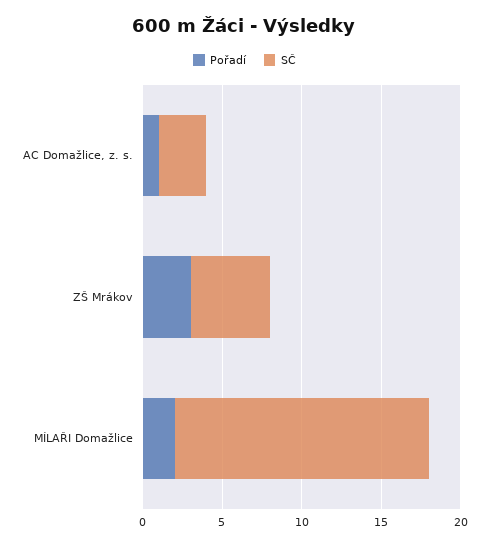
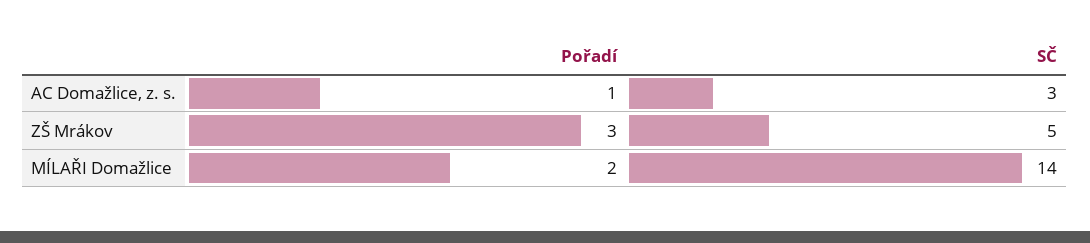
SČ, MÍLAŘI Domažlice: 16 -> 14

